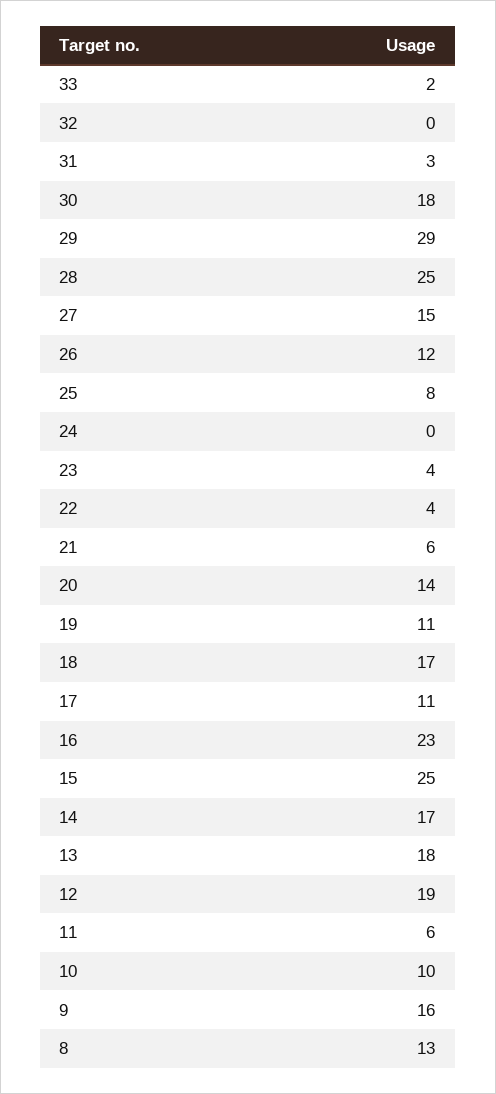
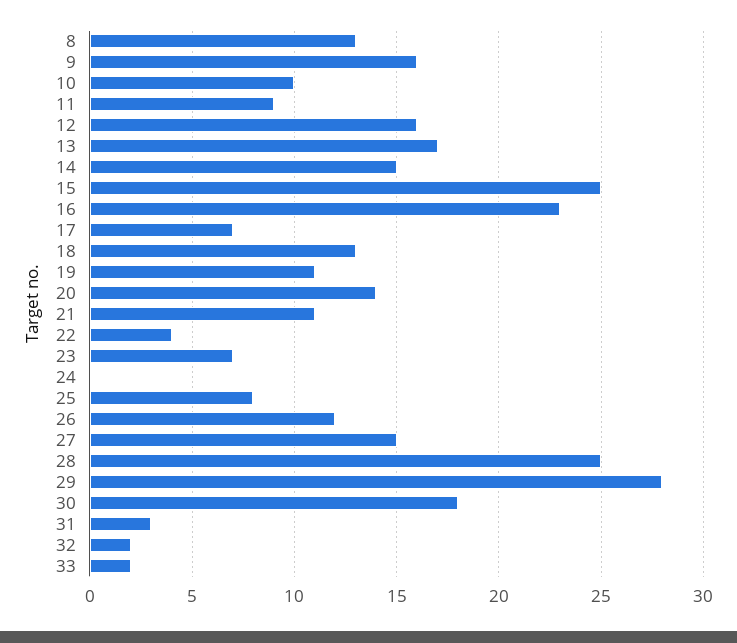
32: 0 -> 2
29: 29 -> 28
23: 4 -> 7
21: 6 -> 11
18: 17 -> 13
17: 11 -> 7
14: 17 -> 15
13: 18 -> 17
12: 19 -> 16
11: 6 -> 9

